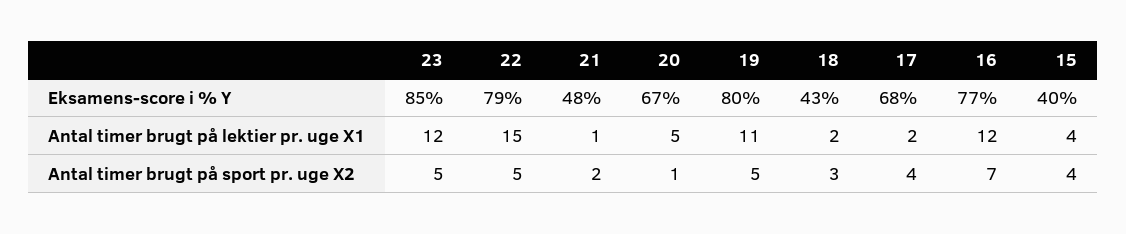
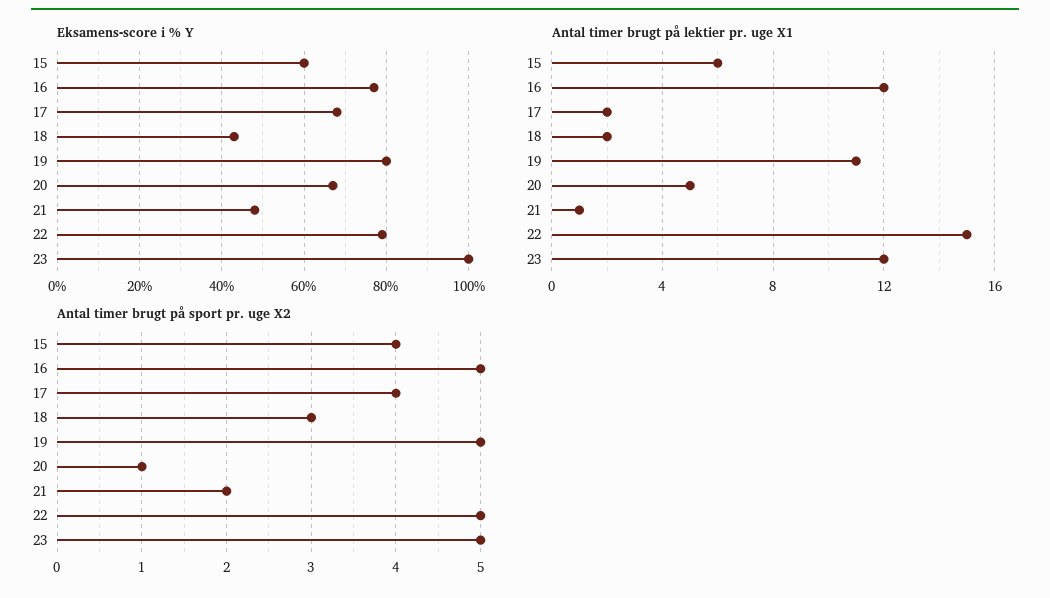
Eksamens-score i % Y, 23: 85 -> 100
Eksamens-score i % Y, 15: 40 -> 60
Antal timer brugt på lektier pr. uge X1, 15: 4 -> 6
Antal timer brugt på sport pr. uge X2, 16: 7 -> 5

